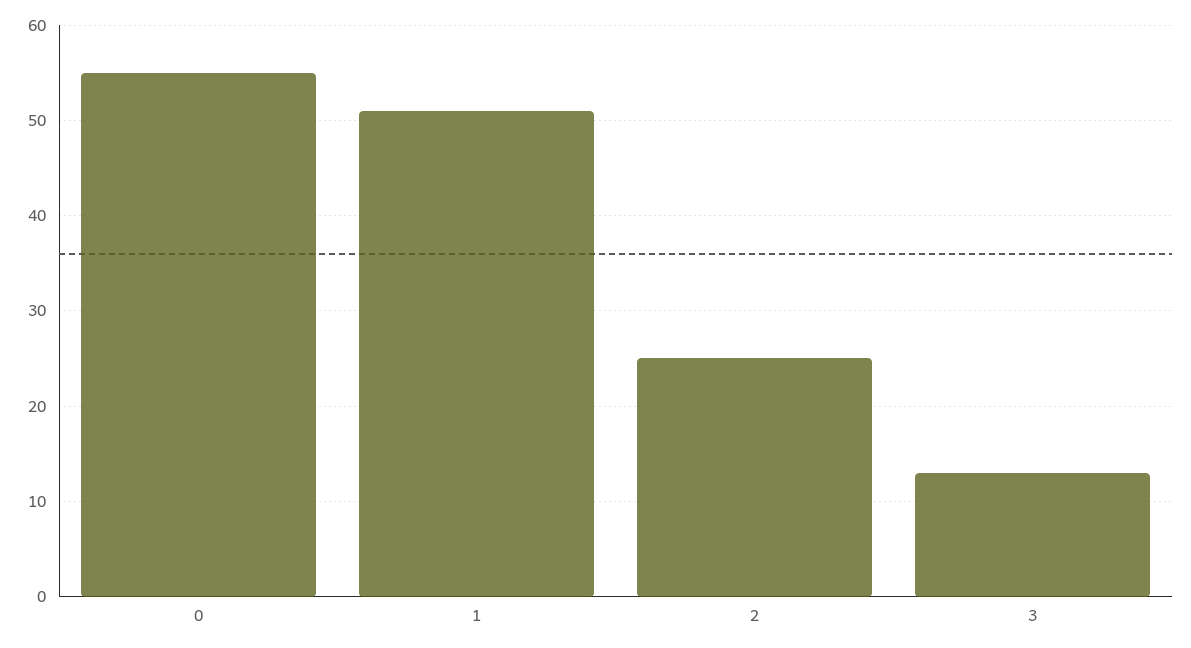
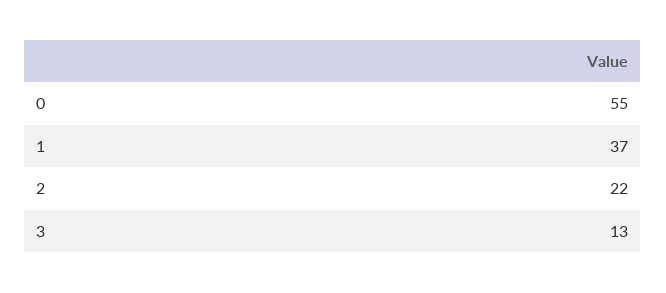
1: 51 -> 37
2: 25 -> 22

